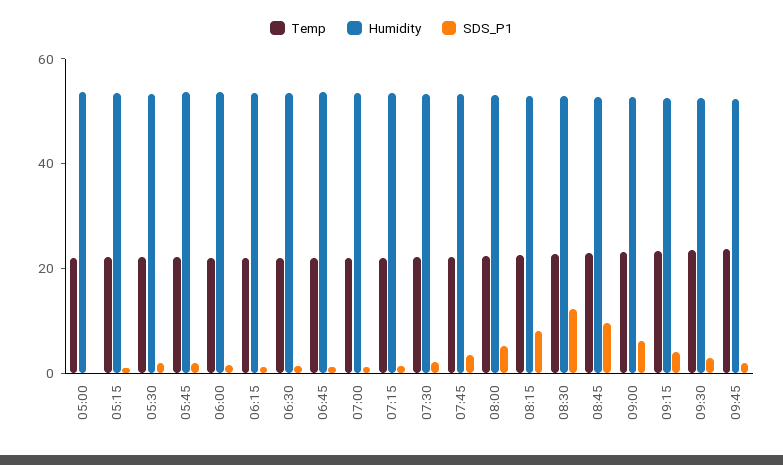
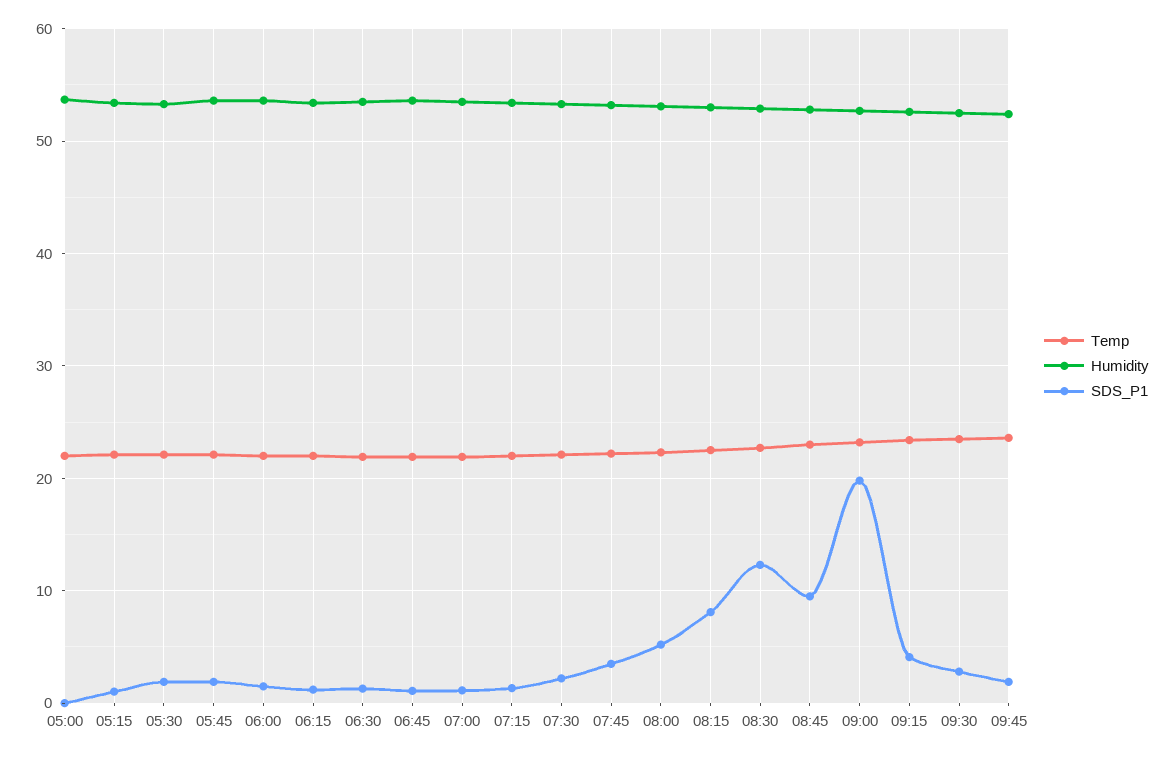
SDS_P1, 09:00: 5 -> 20

